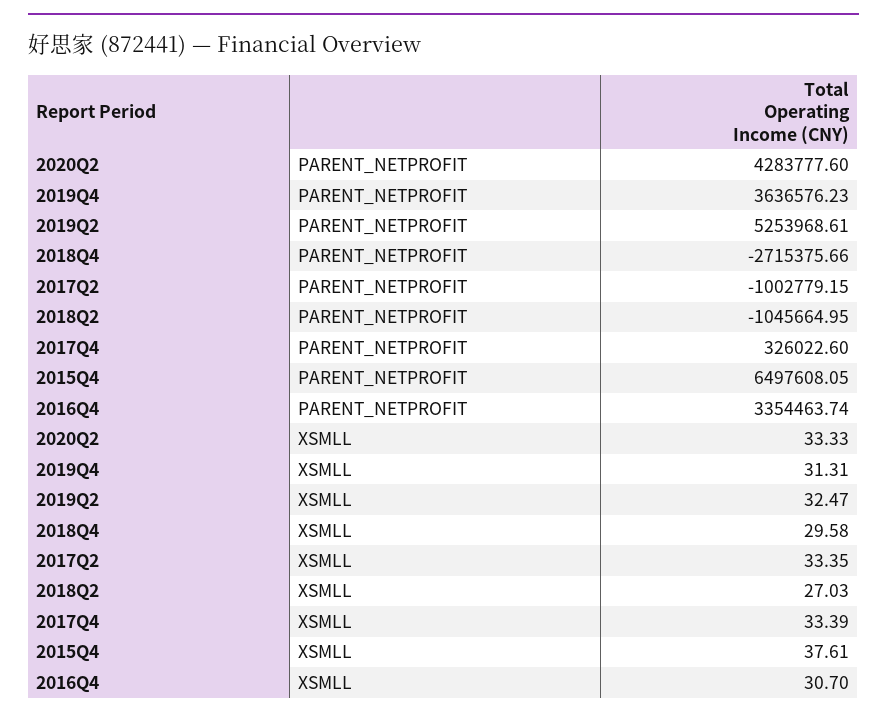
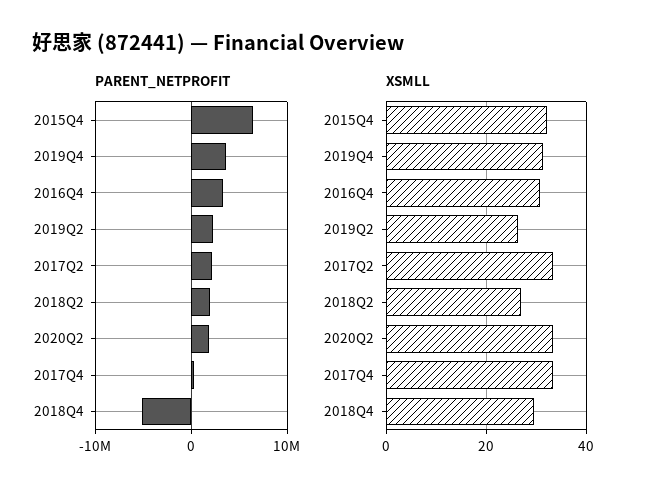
PARENT_NETPROFIT, 2020Q2: 4283777.6 -> 2000000
PARENT_NETPROFIT, 2019Q2: 5253968.61 -> 2000000
PARENT_NETPROFIT, 2018Q4: -2715375.66 -> -5000000
PARENT_NETPROFIT, 2017Q2: -1002779.15 -> 2000000
PARENT_NETPROFIT, 2018Q2: -1045664.95 -> 2000000
XSMLL, 2019Q2: 32.47 -> 26
XSMLL, 2015Q4: 37.61 -> 32

